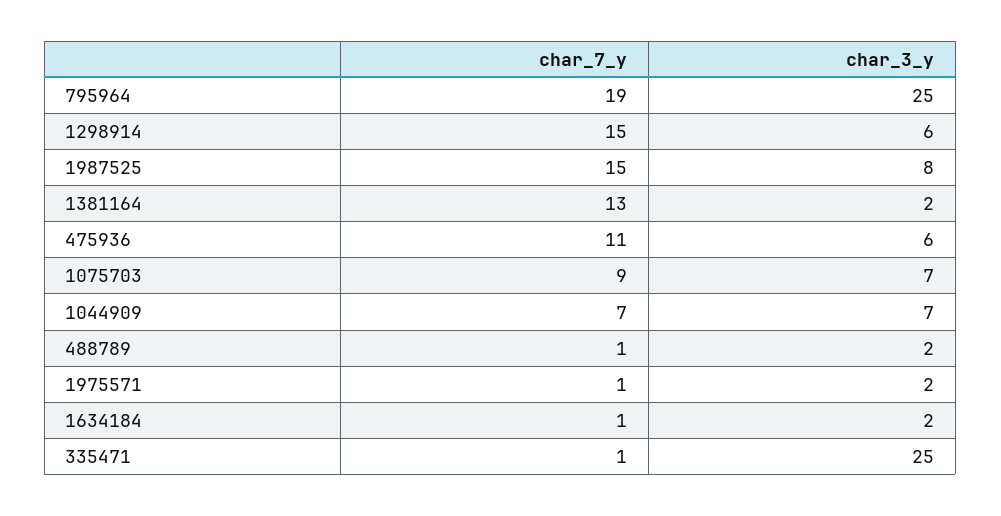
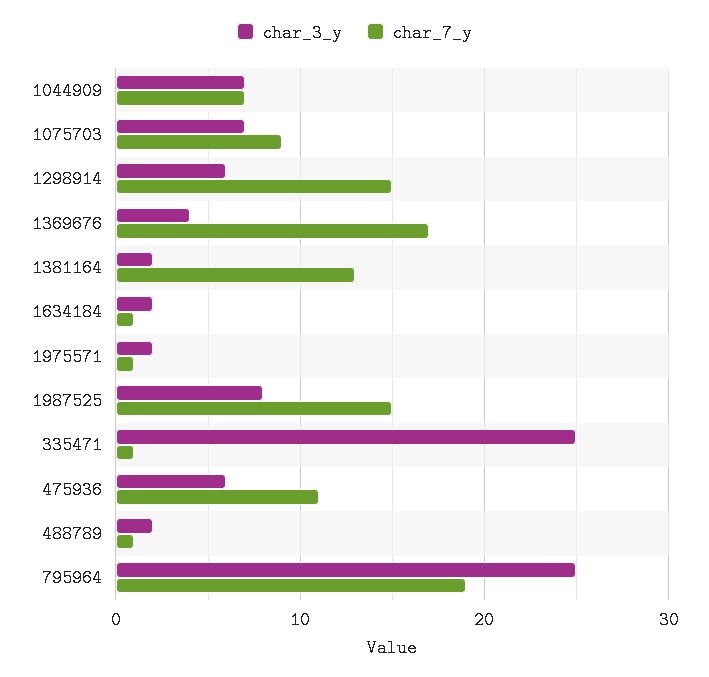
char_3_y, 1369676: none -> 4
char_7_y, 1369676: none -> 17

